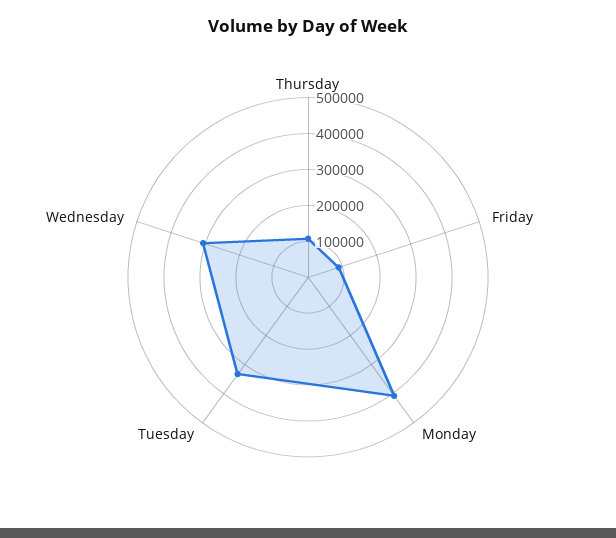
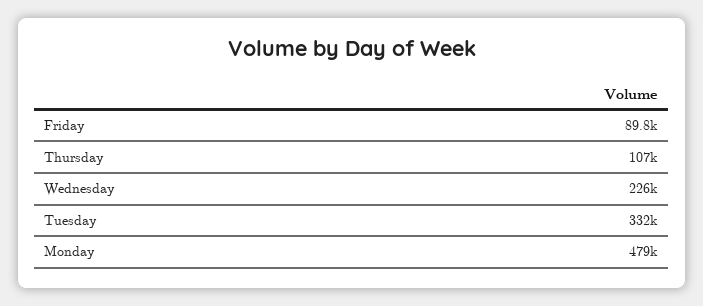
Monday: 400000 -> 479000
Wednesday: 300000 -> 226000

